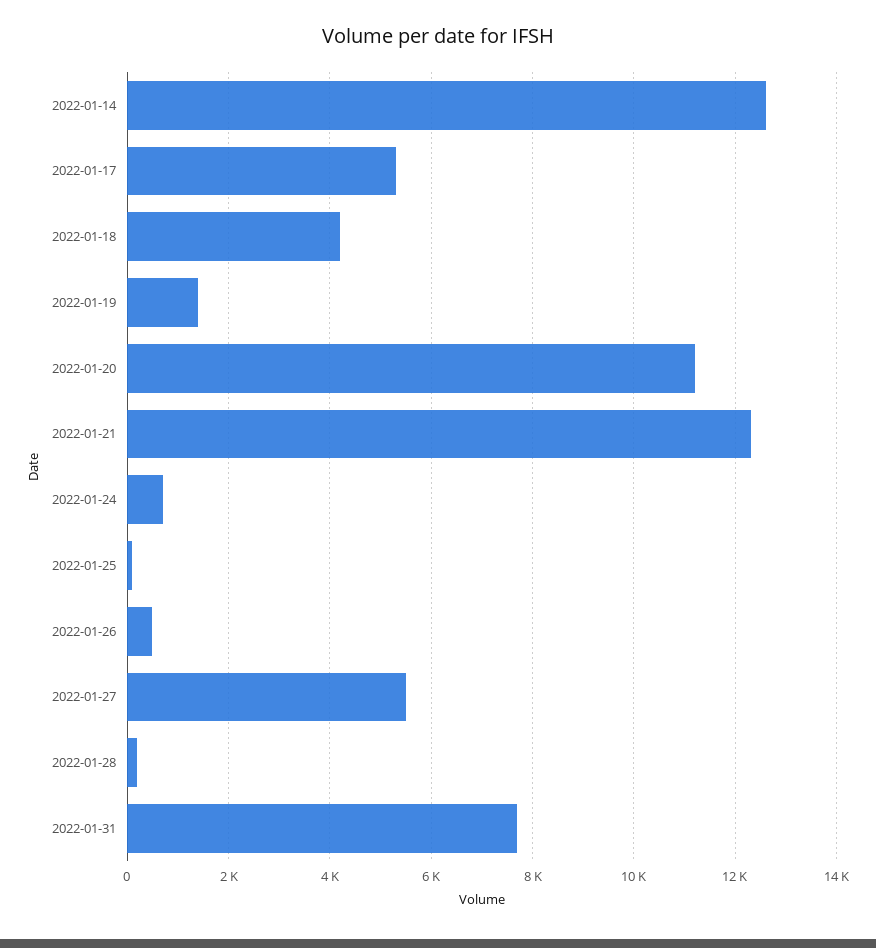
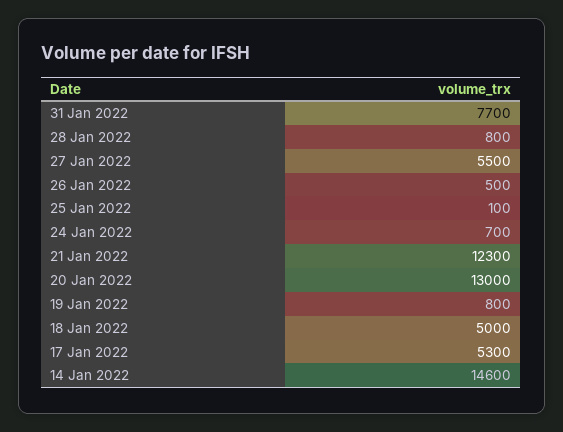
2022-01-14: 12600 -> 14600
2022-01-18: 4200 -> 5000
2022-01-19: 1400 -> 800
2022-01-20: 11200 -> 13000
2022-01-28: 200 -> 800

